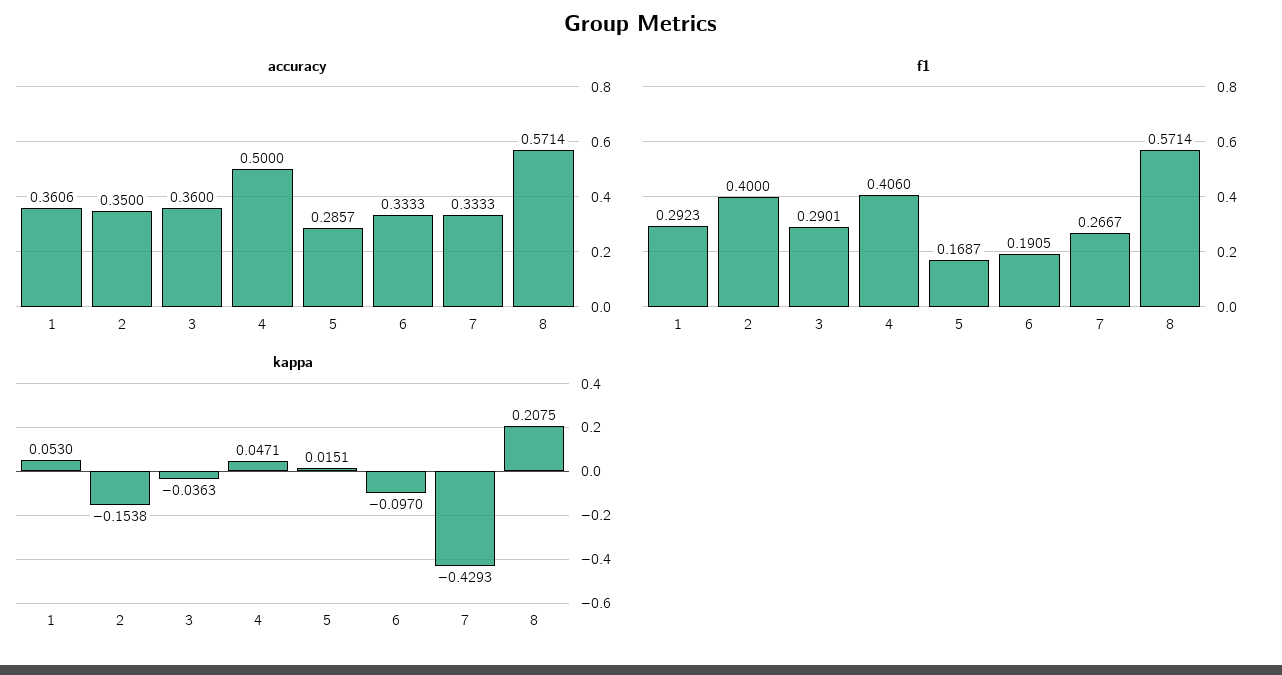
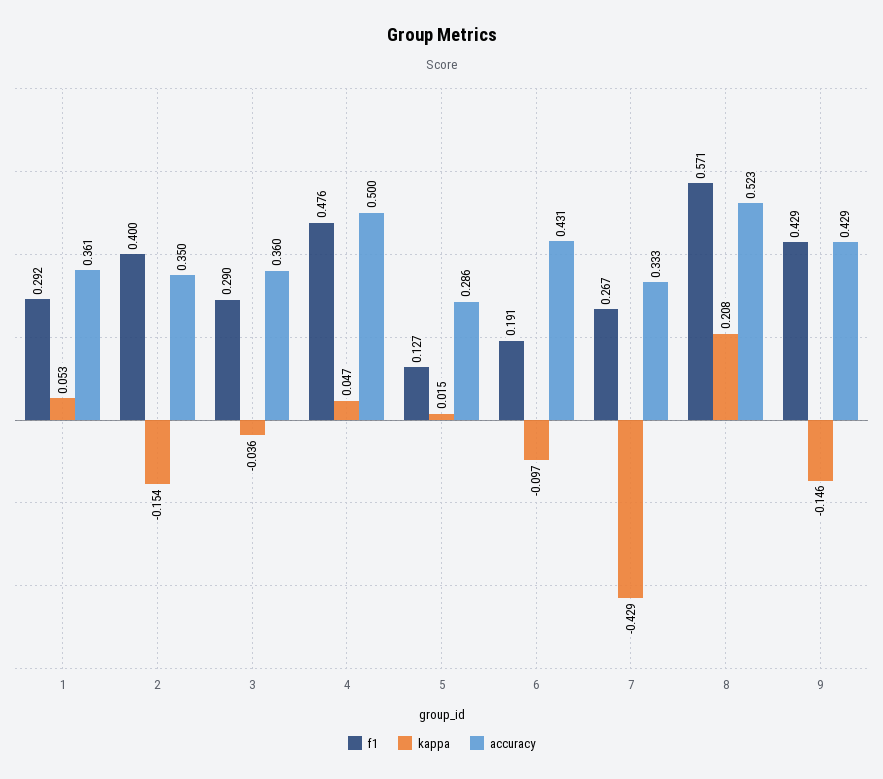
accuracy, 6: 0.3333 -> 0.431
accuracy, 8: 0.5714 -> 0.523
f1, 4: 0.406 -> 0.476
f1, 5: 0.1687 -> 0.127
f1, 9: none -> 0.429
kappa, 9: none -> -0.146
accuracy, 9: none -> 0.429

